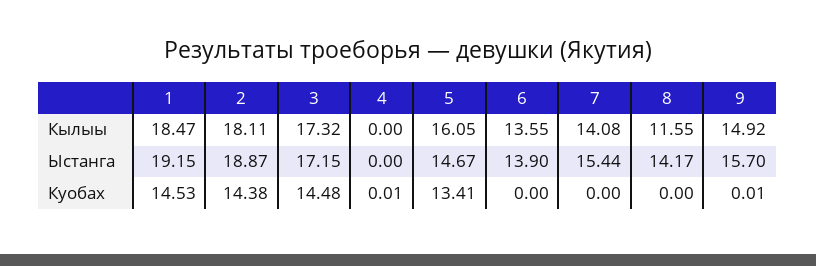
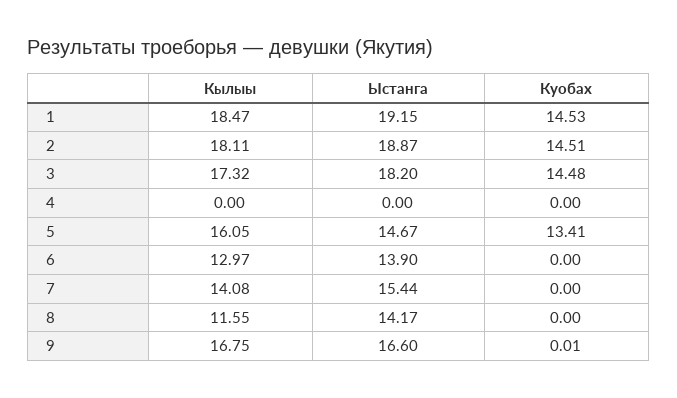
6, Кылыы: 13.55 -> 12.97
9, Кылыы: 14.92 -> 16.75
3, Ыстанга: 17.15 -> 18.2
9, Ыстанга: 15.7 -> 16.6
2, Куобах: 14.38 -> 14.51
4, Куобах: 0.01 -> 0

